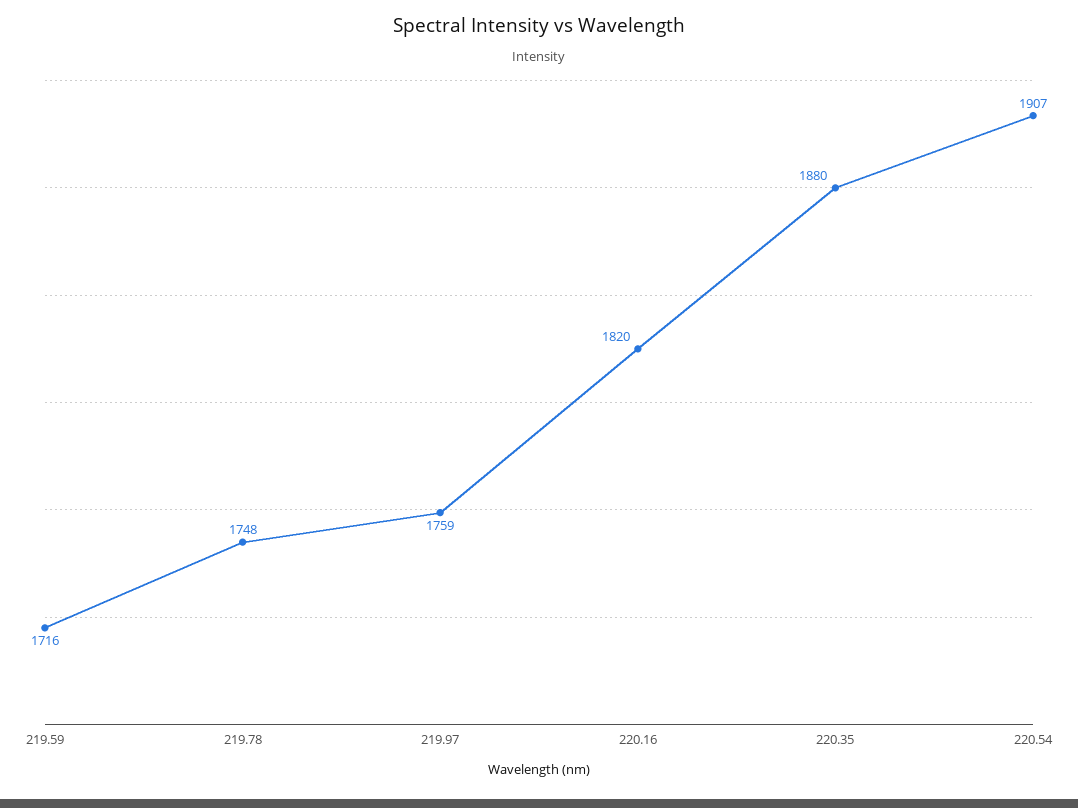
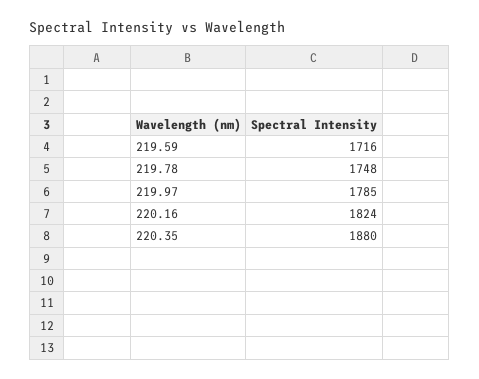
219.97: 1759 -> 1785
220.16: 1820 -> 1824
220.54: 1907 -> none

